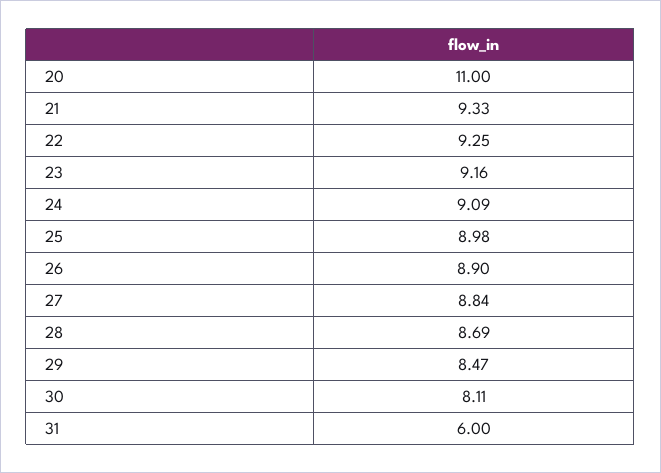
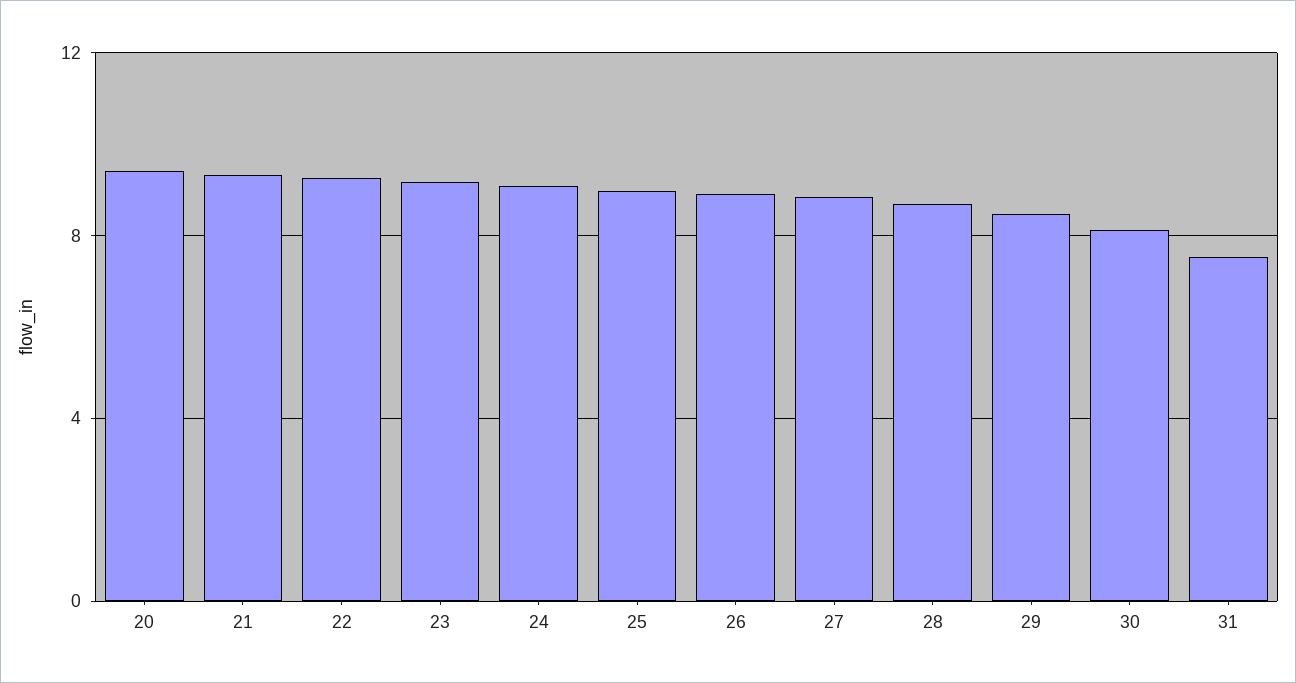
20: 11 -> 9.5
31: 6 -> 7.5

